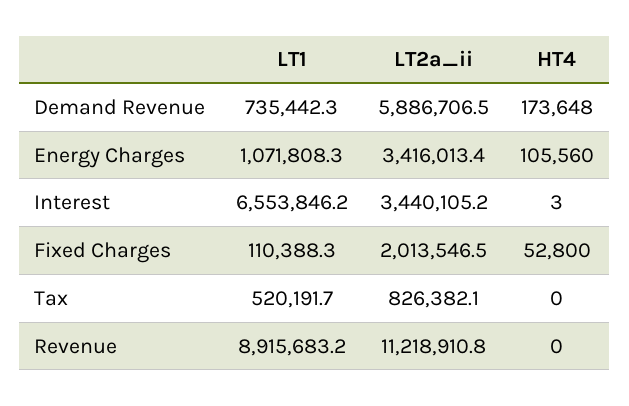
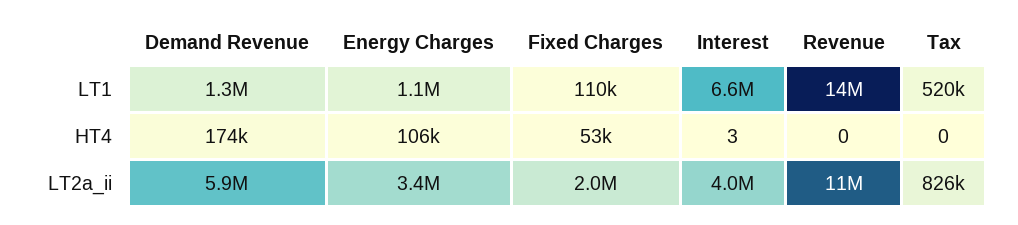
LT1, Demand Revenue: 735442.3 -> 1300000
LT2a_ii, Interest: 3440105.2 -> 4000000
LT1, Revenue: 8915683.2 -> 14000000

